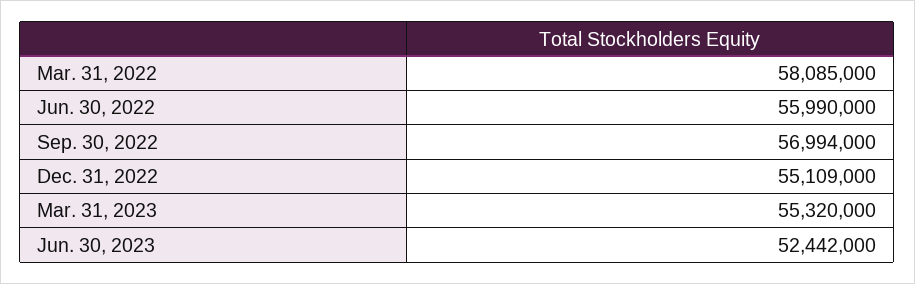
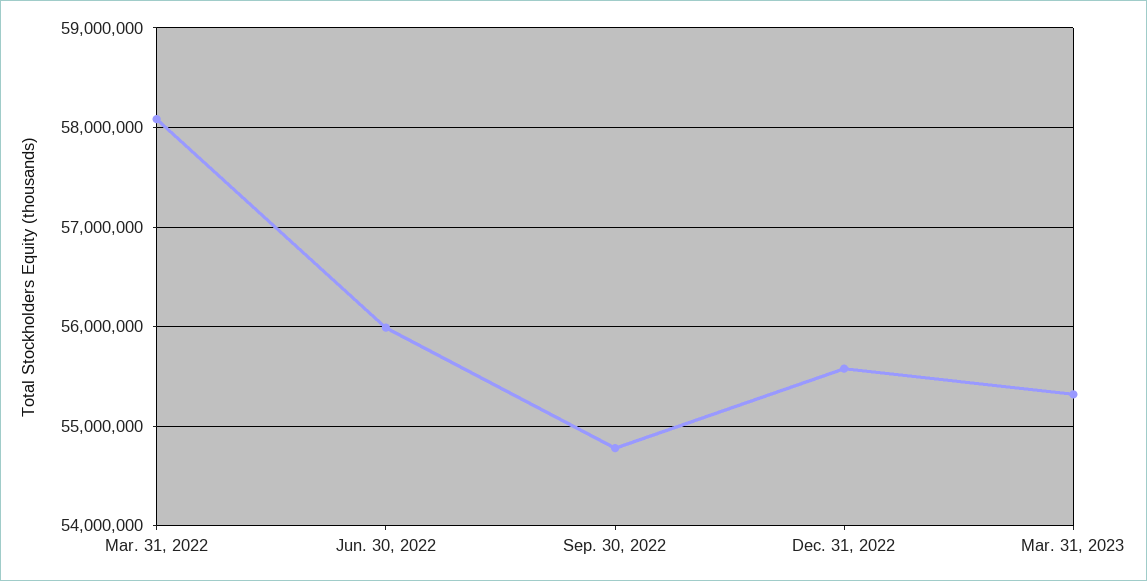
Sep. 30, 2022: 56994000 -> 54800000
Dec. 31, 2022: 55109000 -> 55600000
Jun. 30, 2023: 52442000 -> none

